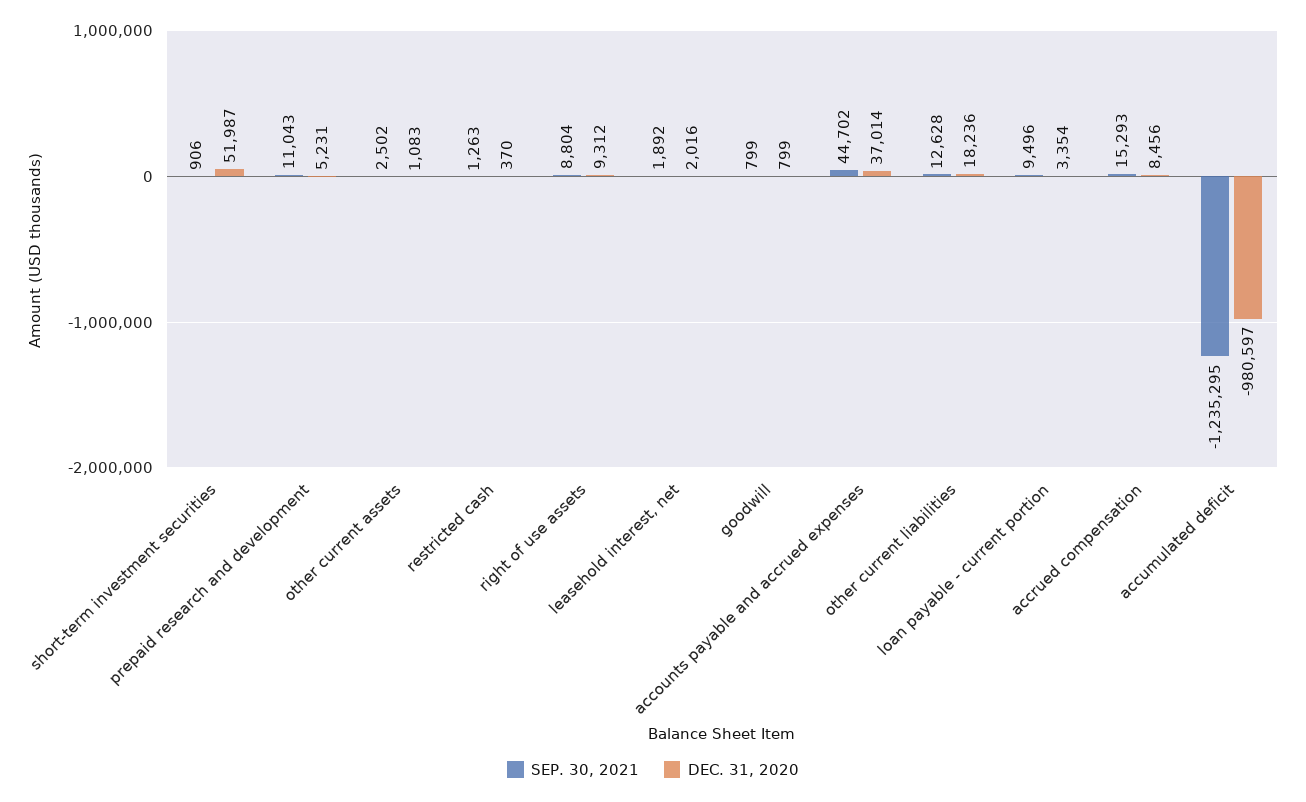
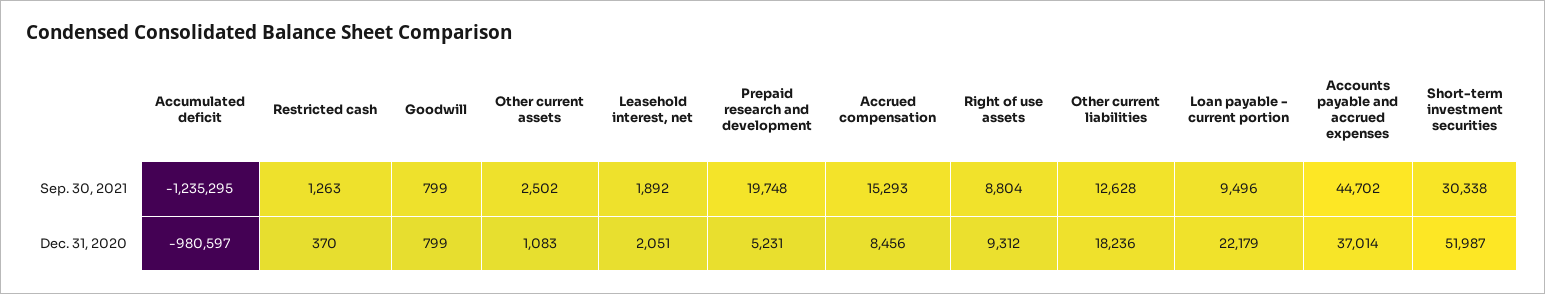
SEP. 30, 2021, short-term investment securities: 906 -> 30338
SEP. 30, 2021, prepaid research and development: 11043 -> 19748
DEC. 31, 2020, leasehold interest, net: 2016 -> 2051
DEC. 31, 2020, loan payable - current portion: 3354 -> 22179

